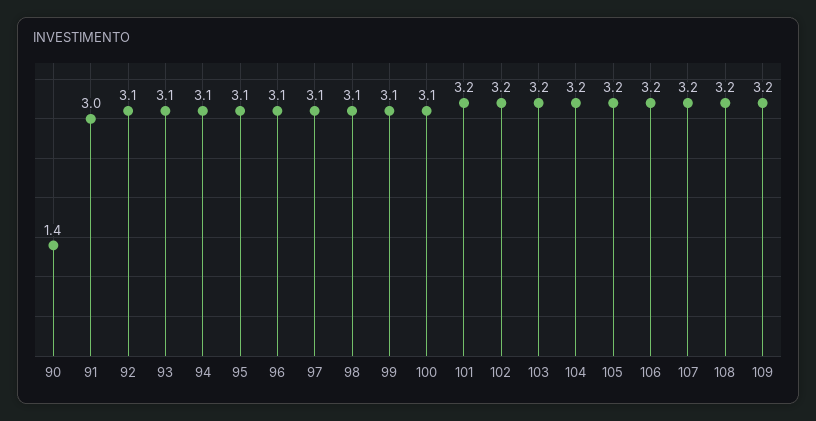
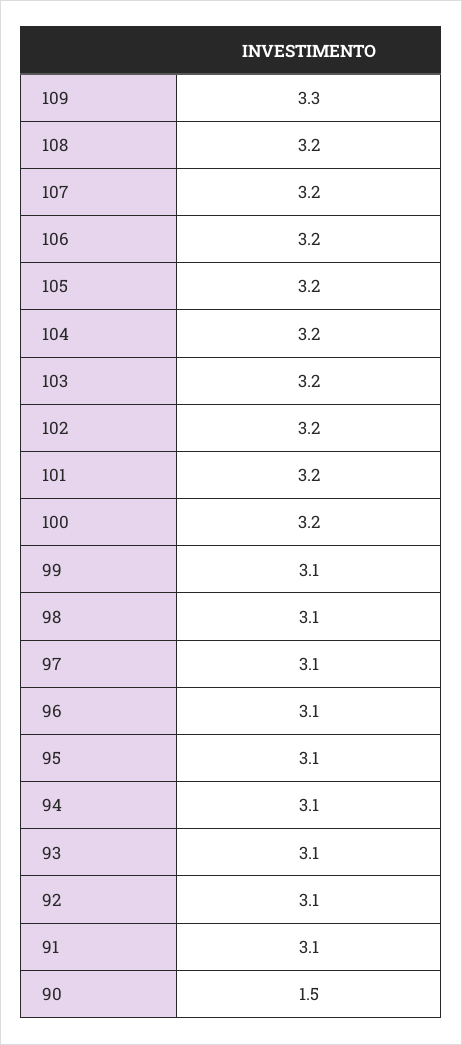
90: 1.4 -> 1.5
91: 3 -> 3.1
100: 3.1 -> 3.2
109: 3.2 -> 3.3

